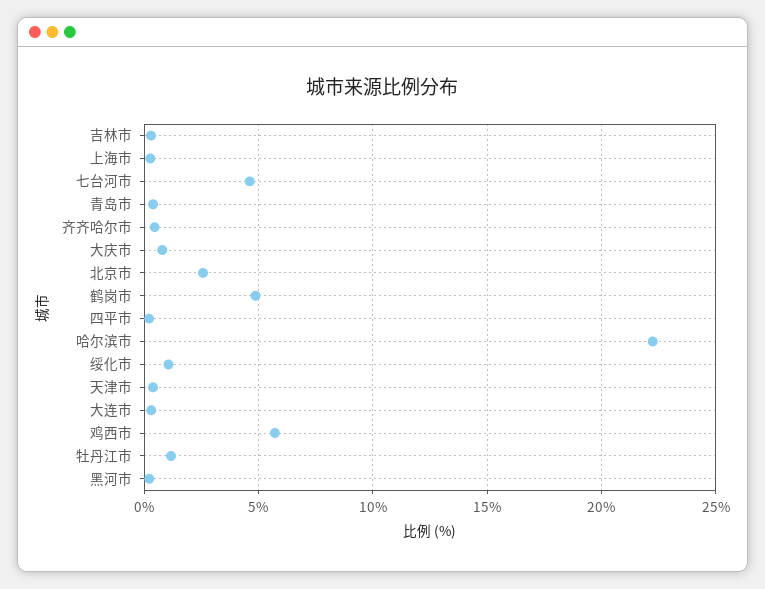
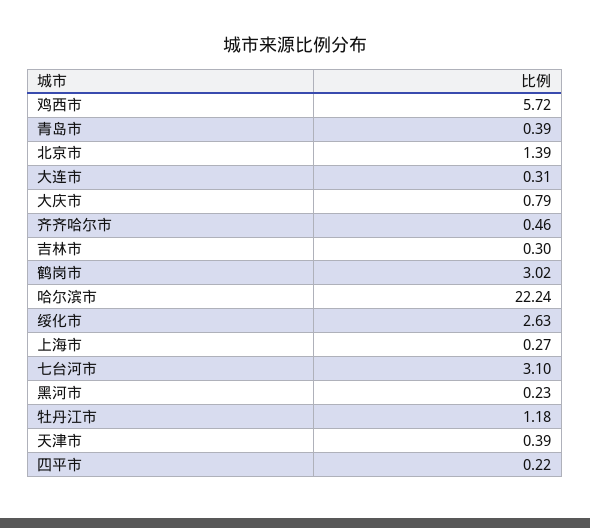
七台河市: 4.5 -> 3.1
北京市: 2.5 -> 1.39
鹤岗市: 5 -> 3.02
绥化市: 1 -> 2.63

